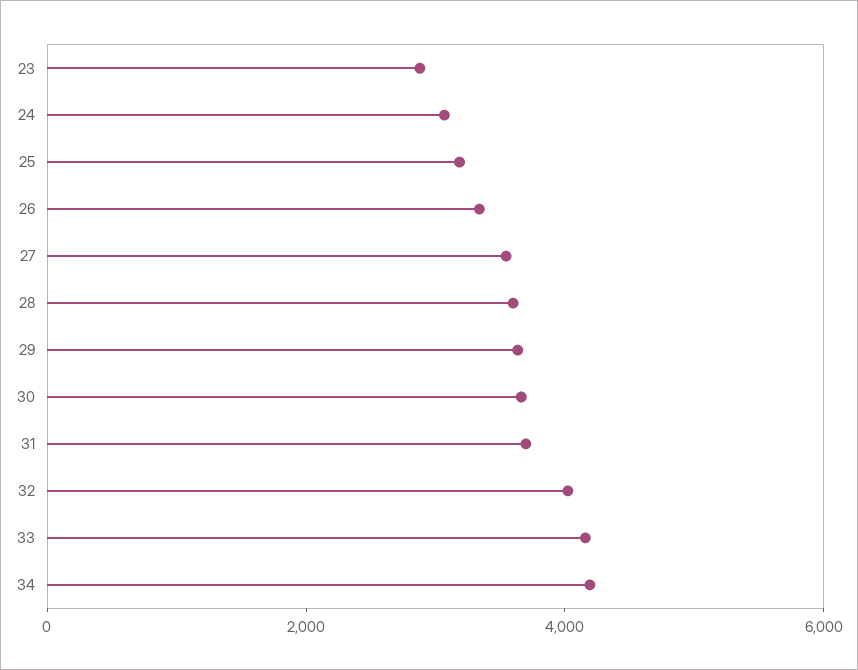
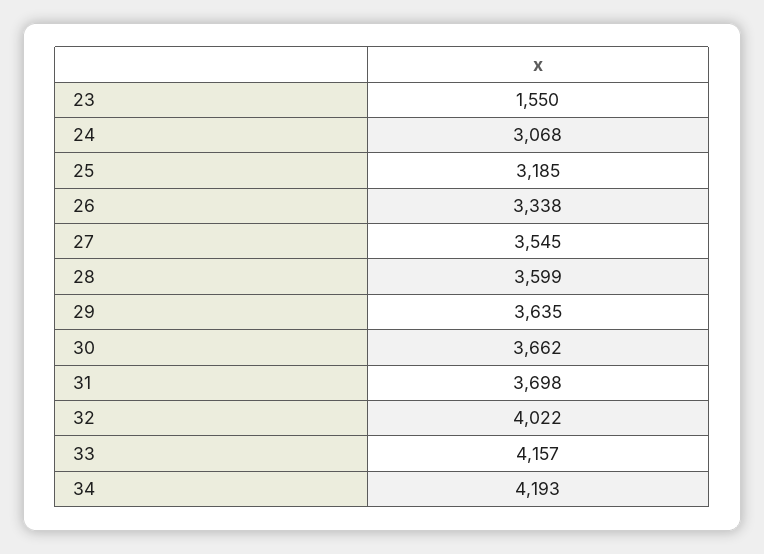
23: 3000 -> 1550

